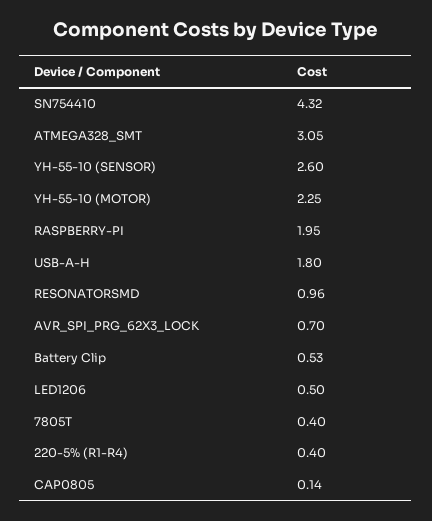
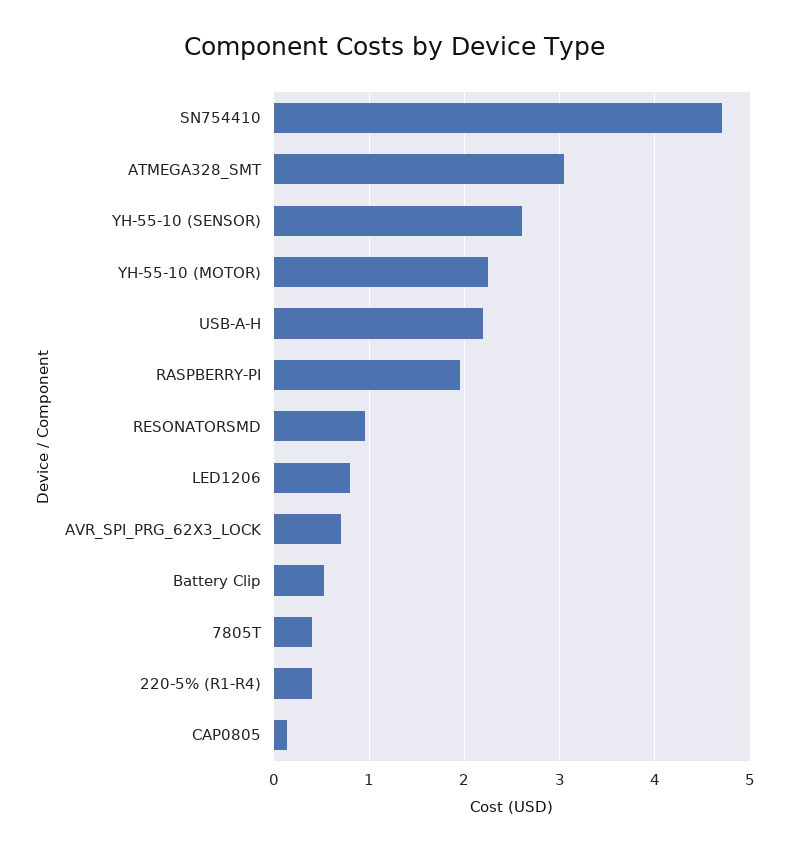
SN754410: 4.32 -> 4.7
USB-A-H: 1.8 -> 2.2
LED1206: 0.5 -> 0.8

